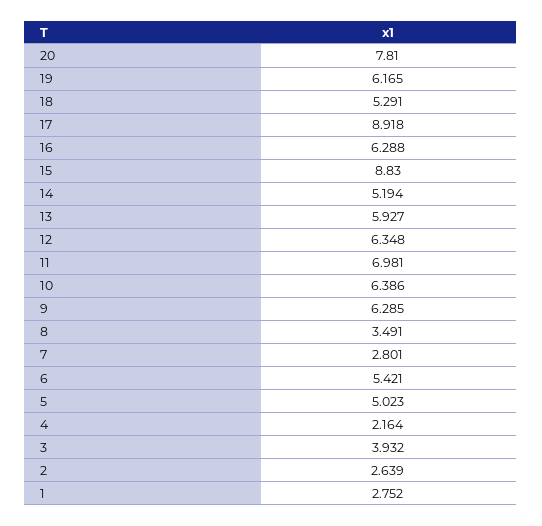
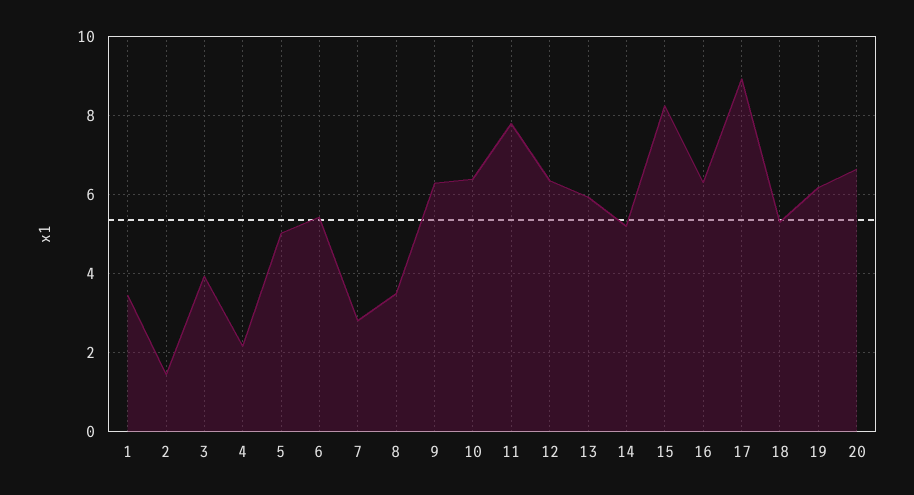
20: 7.81 -> 6.6
15: 8.83 -> 8.2
11: 6.981 -> 7.8
2: 2.639 -> 1.4
1: 2.752 -> 3.4

